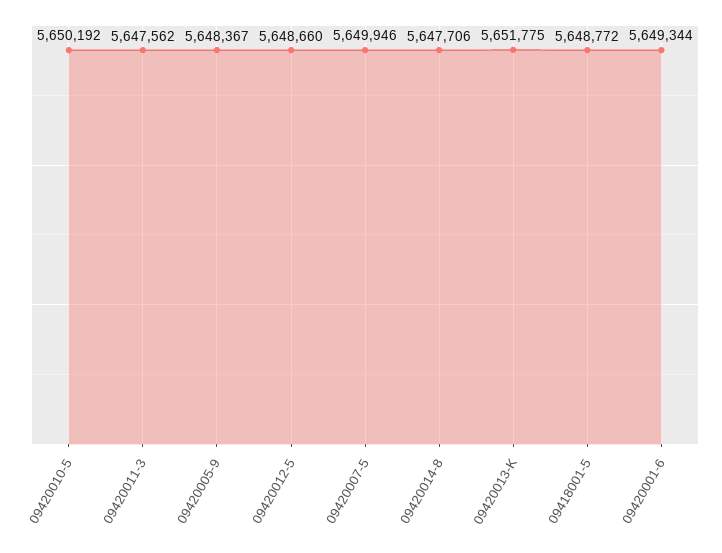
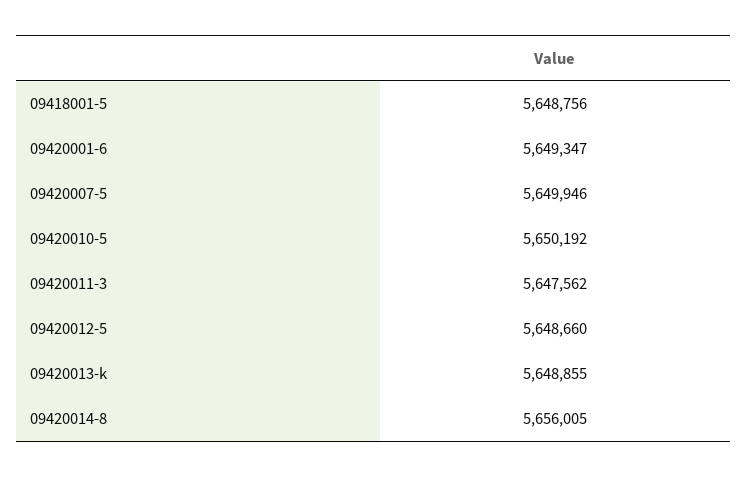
09420005-9: 5648367 -> none
09420014-8: 5647706 -> 5656005
09420013-K: 5651775 -> 5648855
09418001-5: 5648772 -> 5648756
09420001-6: 5649344 -> 5649347

